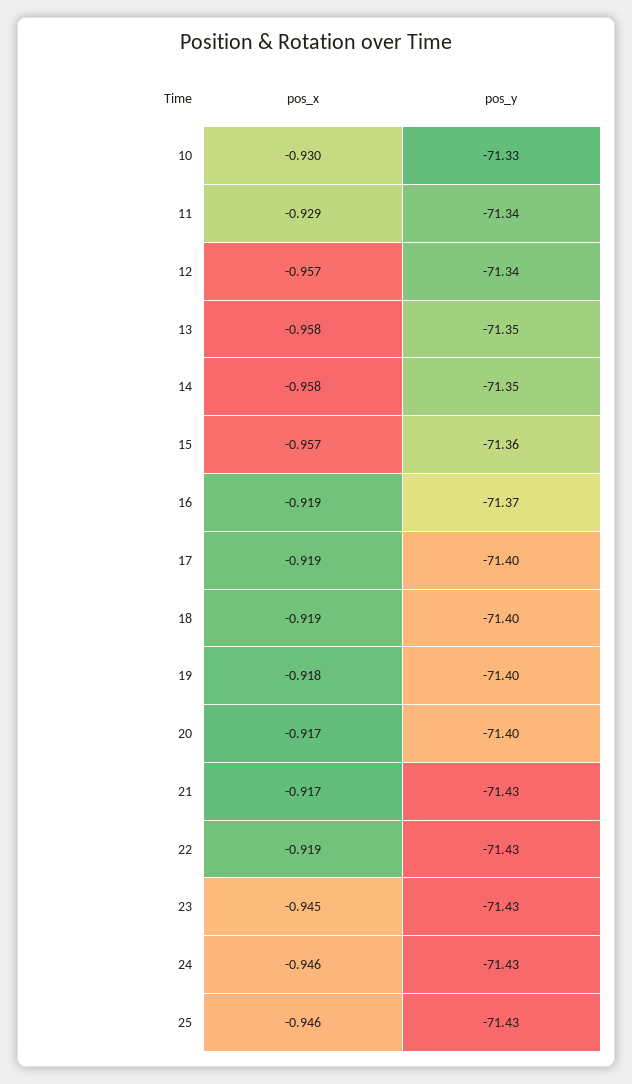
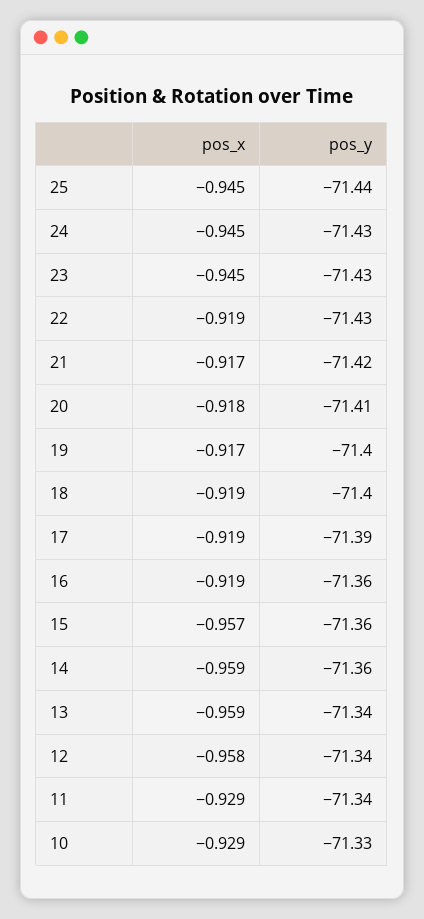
pos_x, 10: -0.93 -> -0.929
pos_x, 12: -0.957 -> -0.958
pos_x, 13: -0.958 -> -0.959
pos_y, 13: -71.35 -> -71.34
pos_x, 14: -0.958 -> -0.959
pos_y, 14: -71.35 -> -71.36
pos_y, 16: -71.37 -> -71.36
pos_y, 17: -71.4 -> -71.39
pos_x, 19: -0.918 -> -0.917
pos_x, 20: -0.917 -> -0.918
pos_y, 20: -71.4 -> -71.41
pos_y, 21: -71.43 -> -71.42
pos_x, 24: -0.946 -> -0.945
pos_x, 25: -0.946 -> -0.945
pos_y, 25: -71.43 -> -71.44

